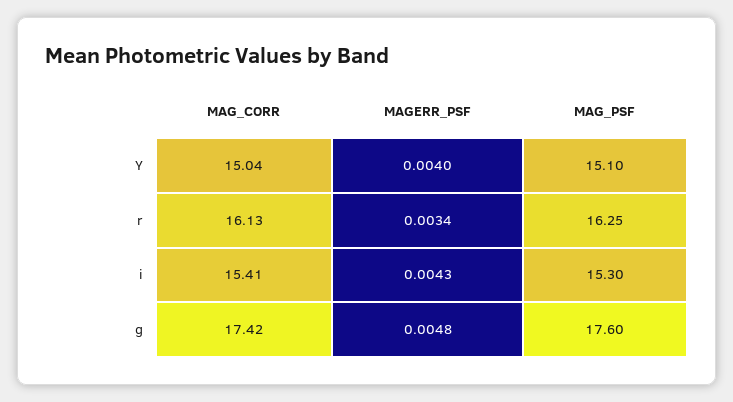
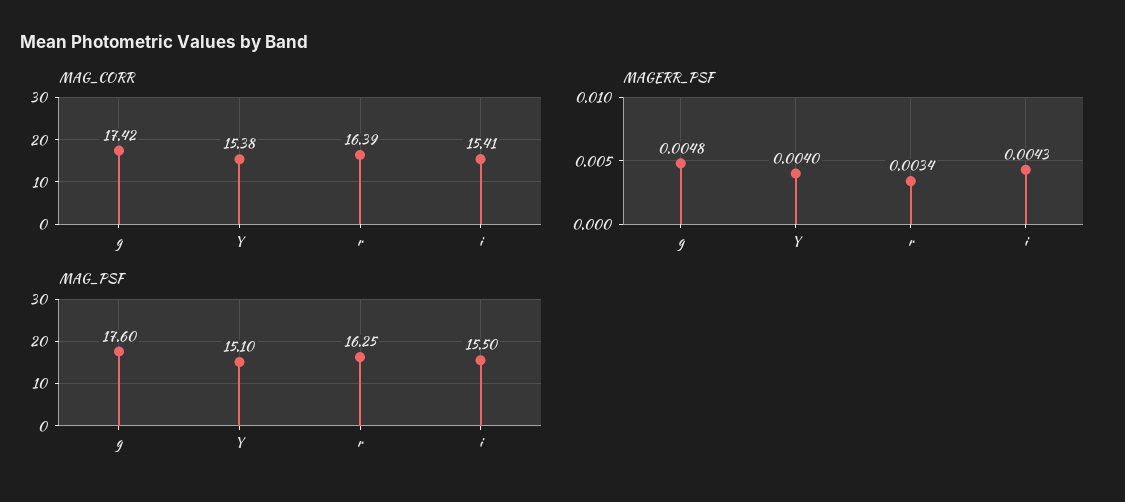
MAG_CORR, Y: 15.04 -> 15.38
MAG_CORR, r: 16.13 -> 16.39
MAG_PSF, i: 15.3 -> 15.5

